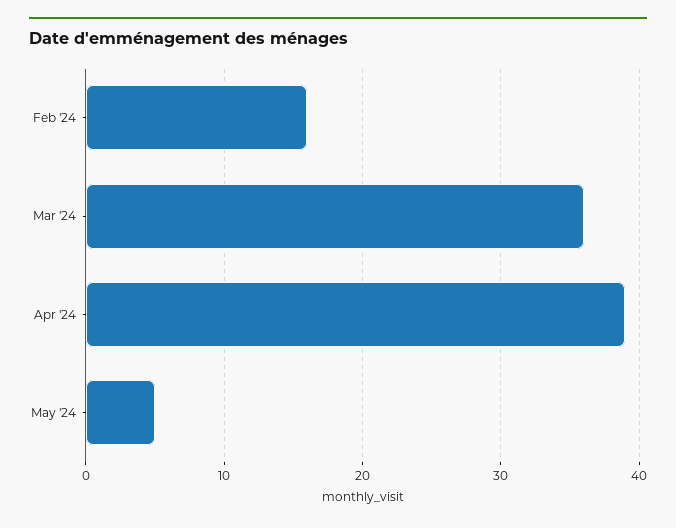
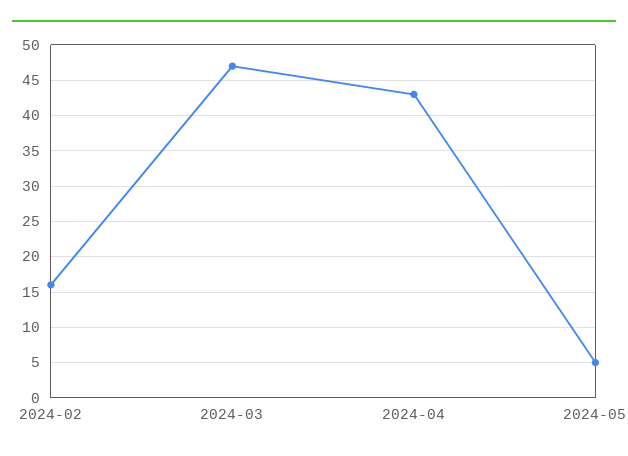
Mar '24: 36 -> 47
Apr '24: 39 -> 43

